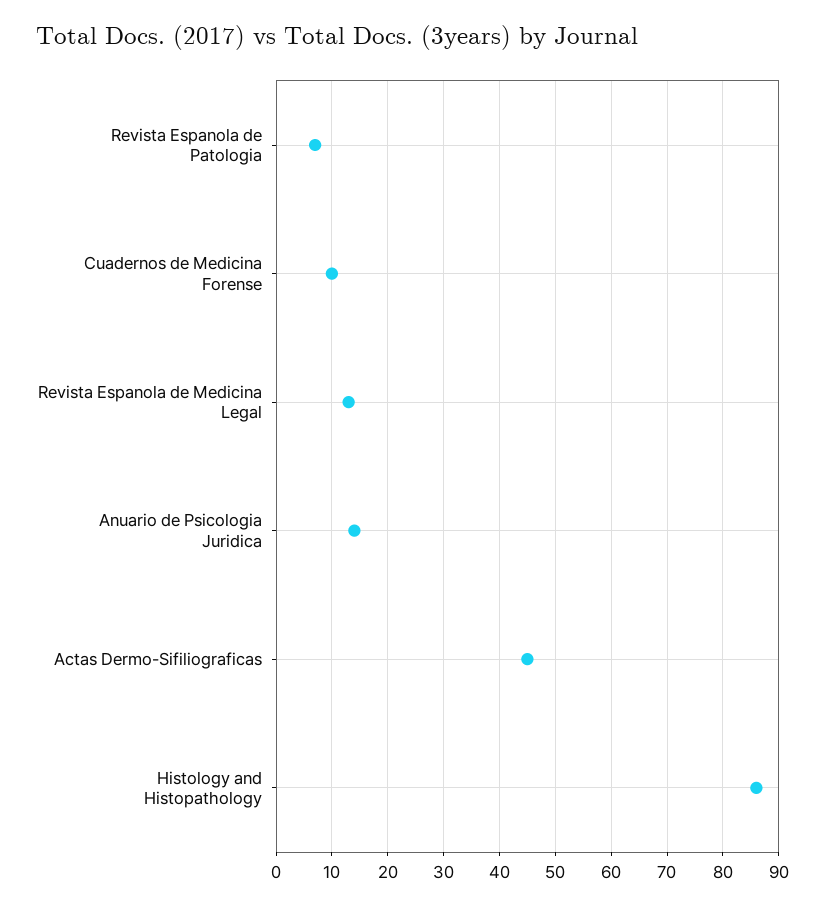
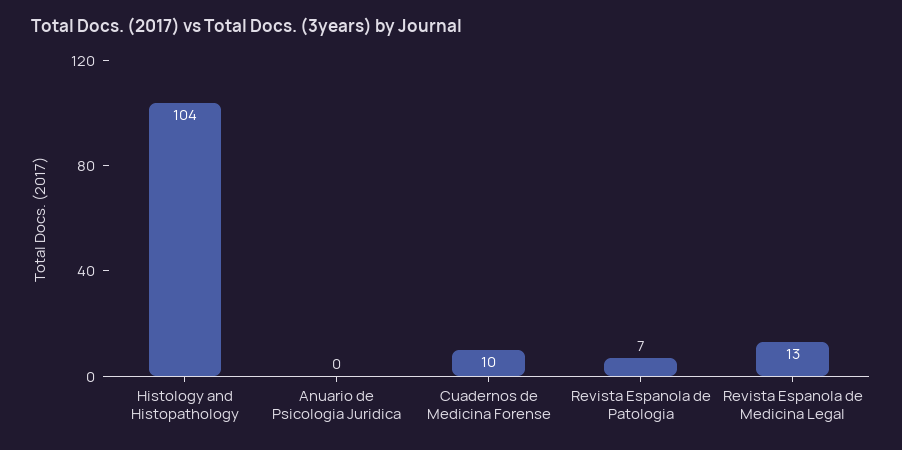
Anuario de Psicologia Juridica: 15 -> 0
Actas Dermo-Sifiliograficas: 45 -> none
Histology and Histopathology: 85 -> 104

